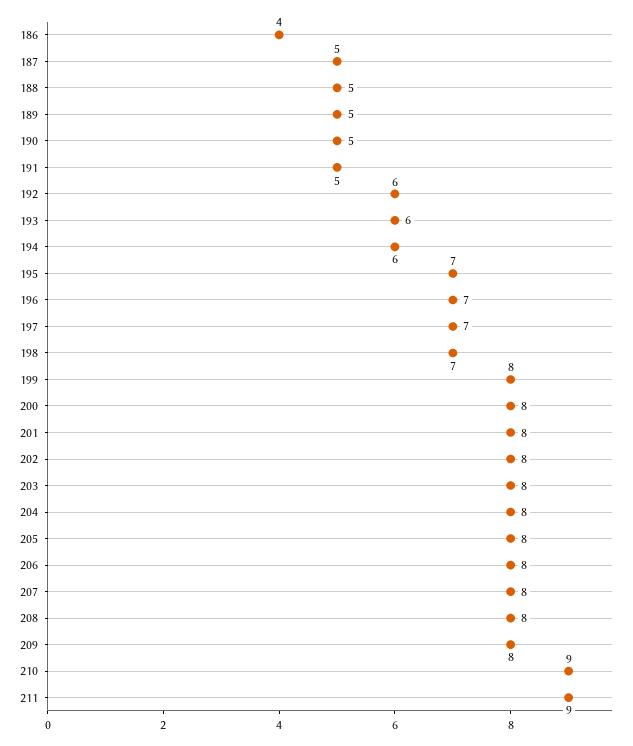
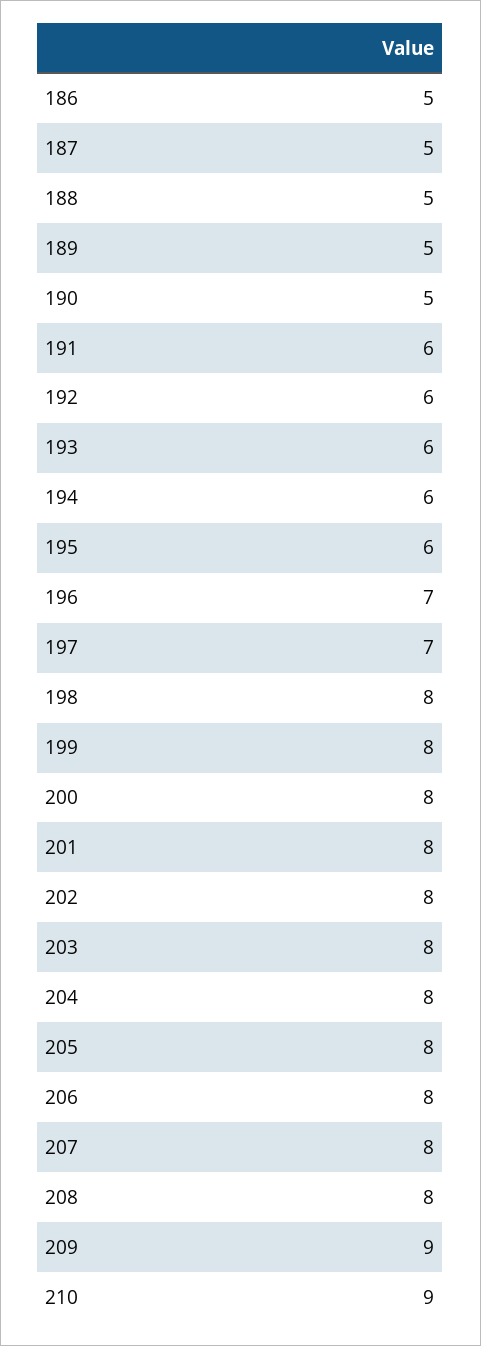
186: 4 -> 5
191: 5 -> 6
195: 7 -> 6
198: 7 -> 8
209: 8 -> 9
211: 9 -> none

